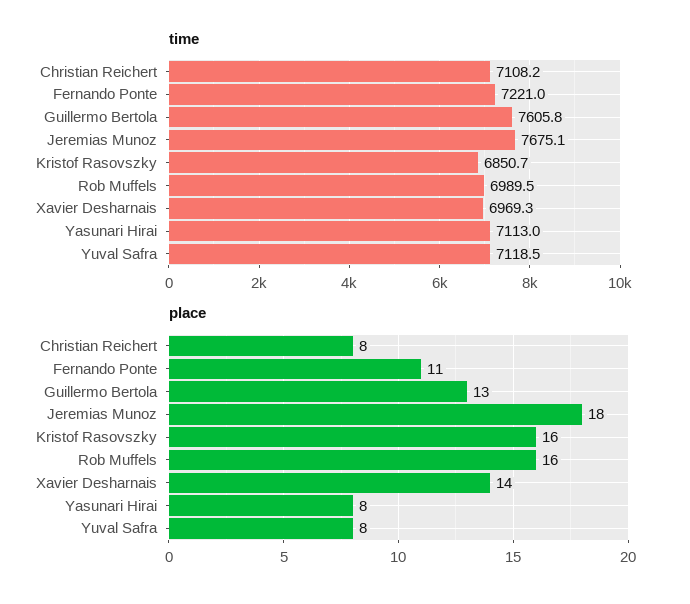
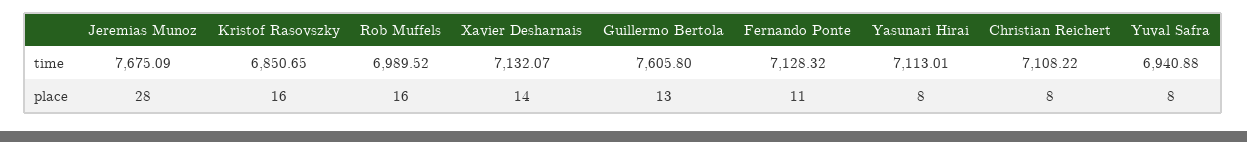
time, Fernando Ponte: 7221 -> 7128.32
time, Xavier Desharnais: 6969.3 -> 7132.07
time, Yuval Safra: 7118.5 -> 6940.88
place, Jeremias Munoz: 18 -> 28

